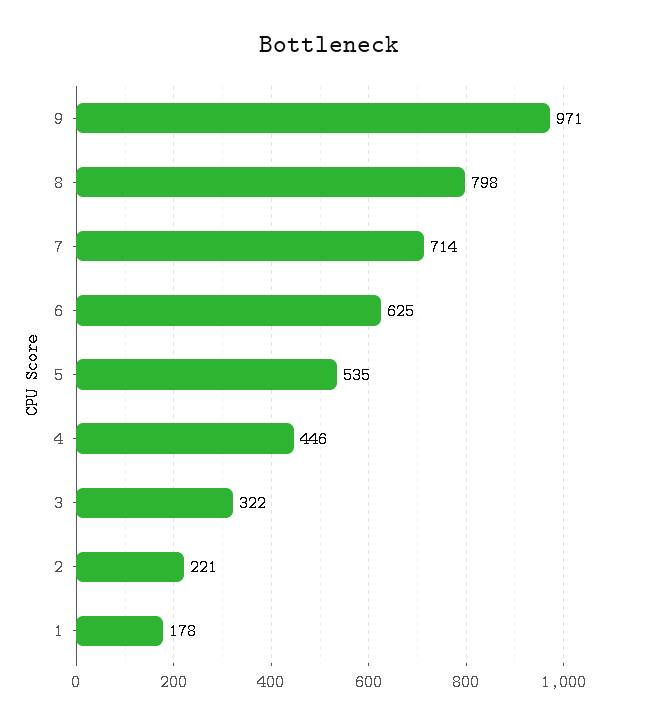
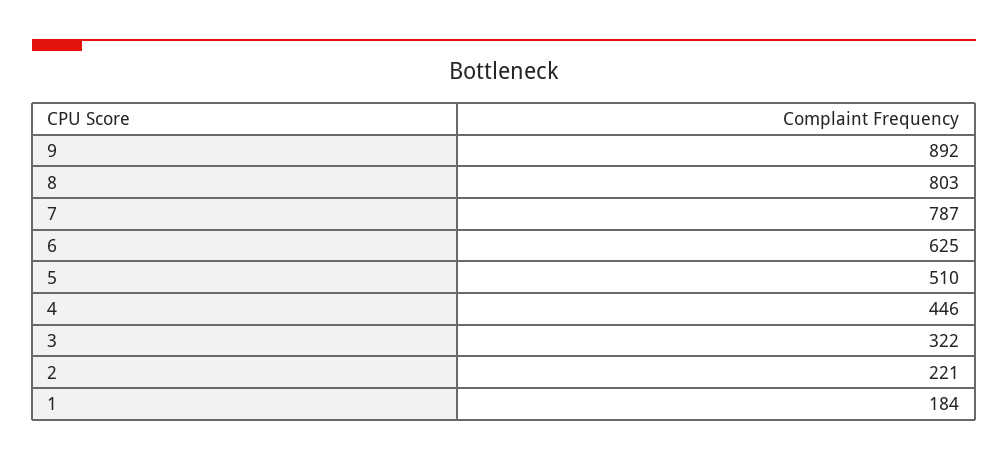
9: 971 -> 892
8: 798 -> 803
7: 714 -> 787
5: 535 -> 510
1: 178 -> 184

